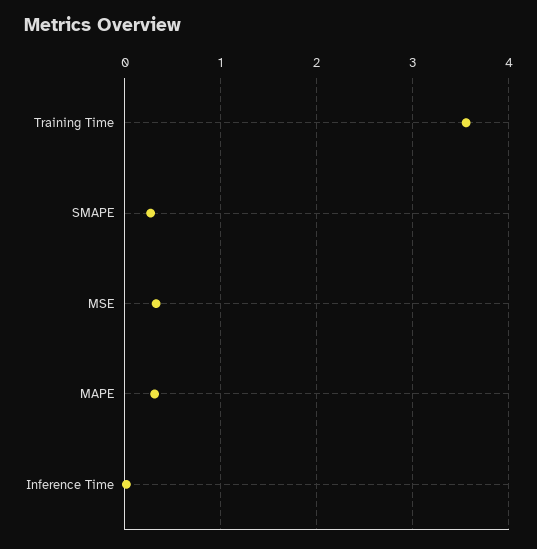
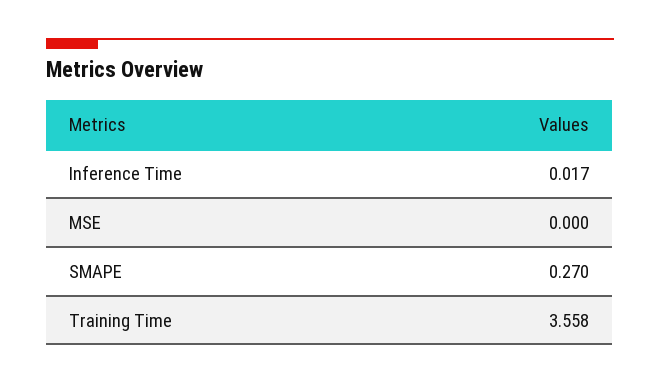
MSE: 0.3 -> 0
MAPE: 0.3 -> none

